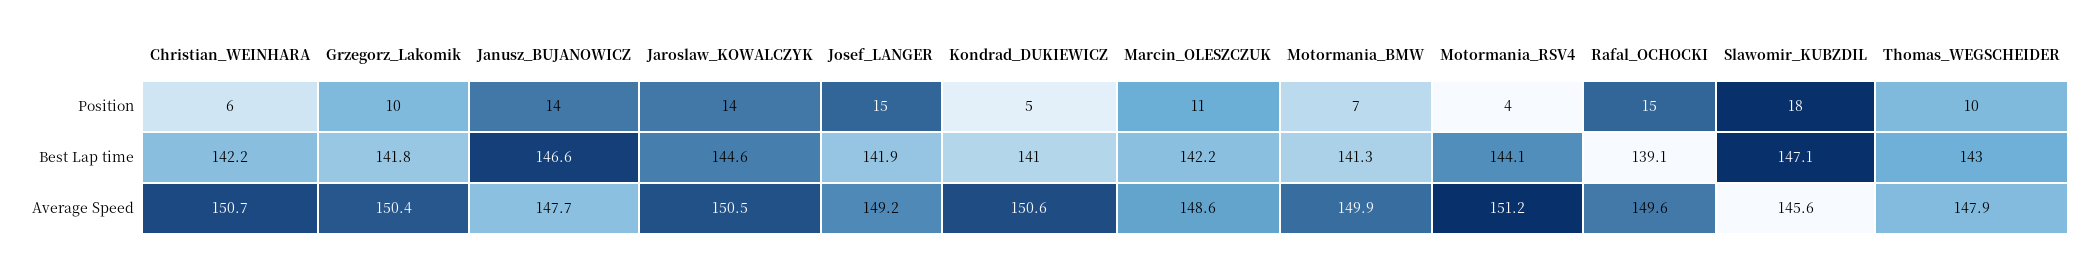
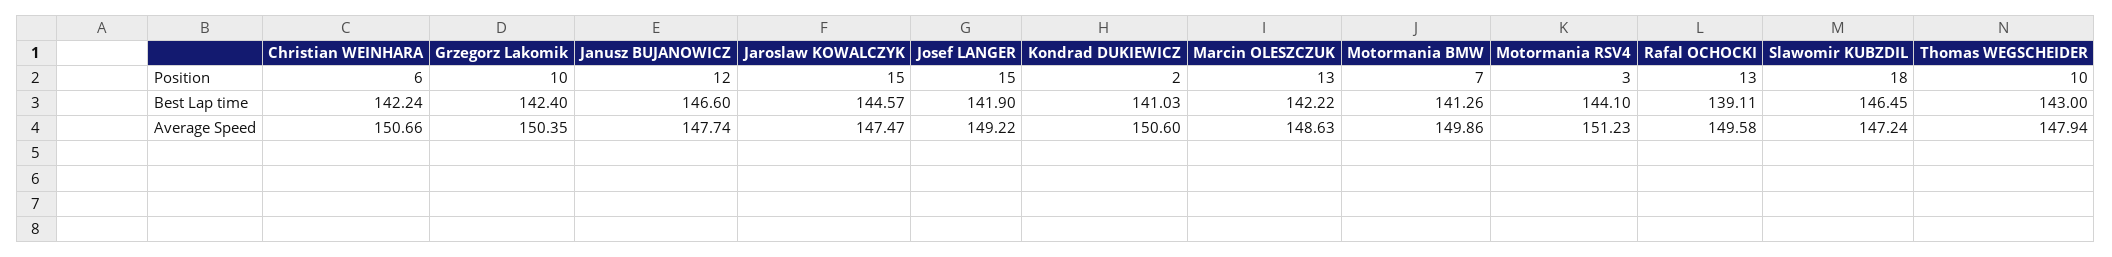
Janusz_BUJANOWICZ, Position: 14 -> 12
Jaroslaw_KOWALCZYK, Position: 14 -> 15
Kondrad_DUKIEWICZ, Position: 5 -> 2
Marcin_OLESZCZUK, Position: 11 -> 13
Motormania_RSV4, Position: 4 -> 3
Rafal_OCHOCKI, Position: 15 -> 13
Grzegorz_Lakomik, Best Lap time: 141.8 -> 142.4
Slawomir_KUBZDIL, Best Lap time: 147.1 -> 146.45
Jaroslaw_KOWALCZYK, Average Speed: 150.5 -> 147.47
Slawomir_KUBZDIL, Average Speed: 145.6 -> 147.24

